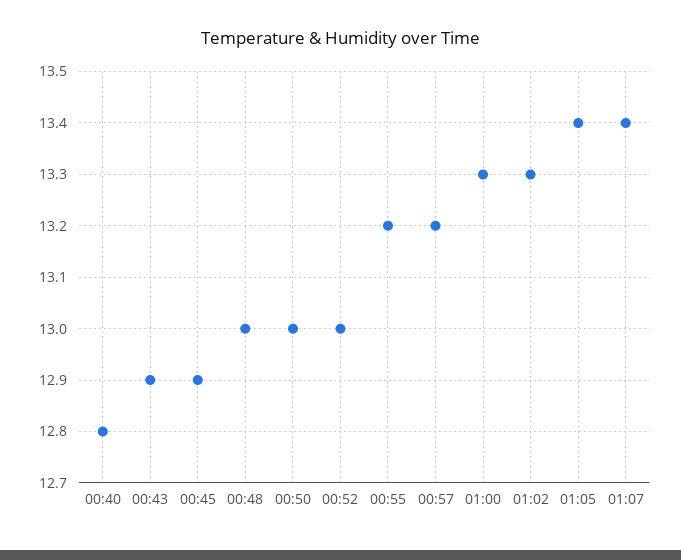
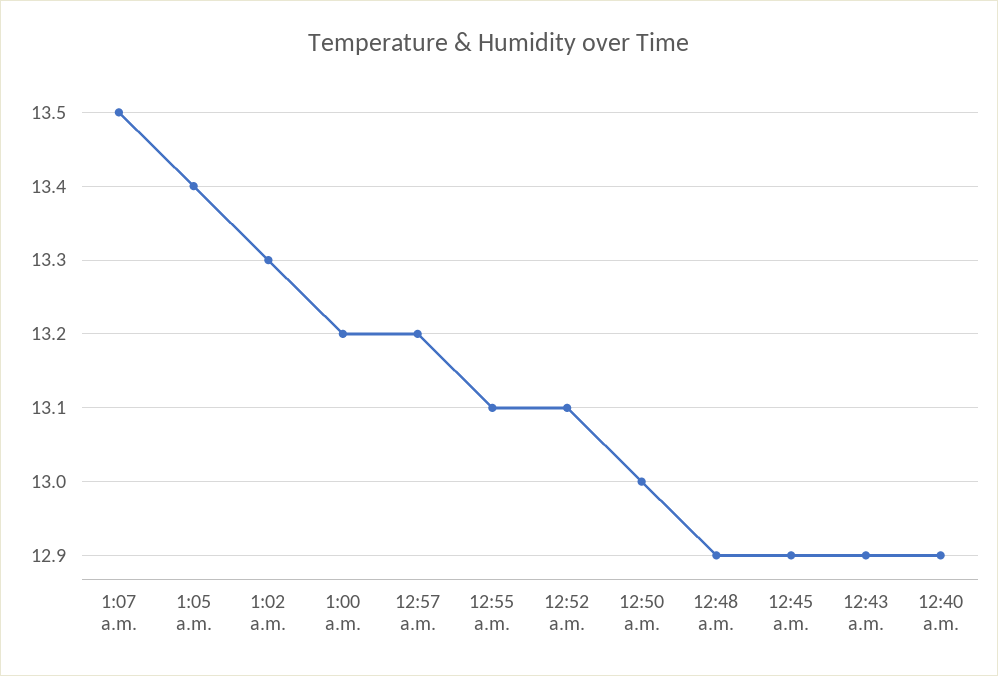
00:40: 12.8 -> 12.9
00:48: 13 -> 12.9
00:52: 13 -> 13.1
00:55: 13.2 -> 13.1
01:00: 13.3 -> 13.2
01:07: 13.4 -> 13.5

